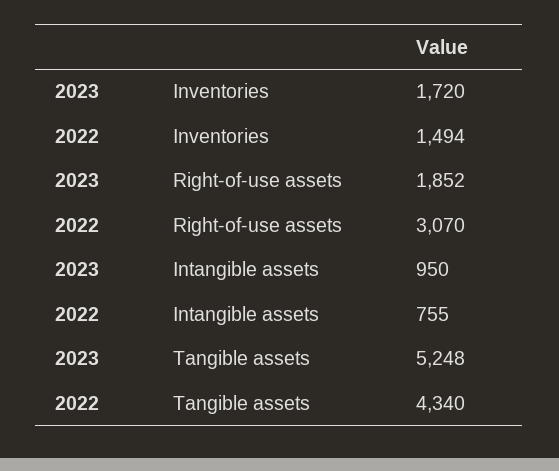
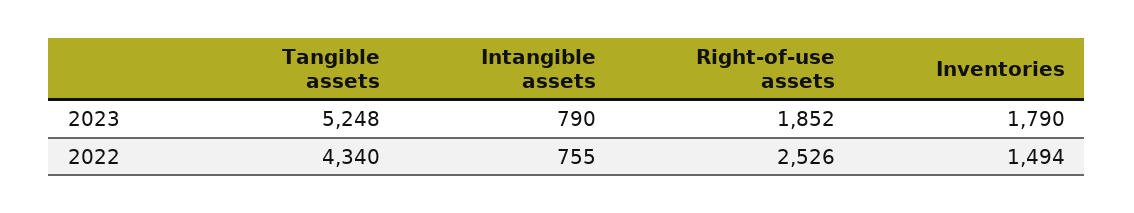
2023, Inventories: 1720 -> 1790
2022, Right-of-use assets: 3070 -> 2526
2023, Intangible assets: 950 -> 790

